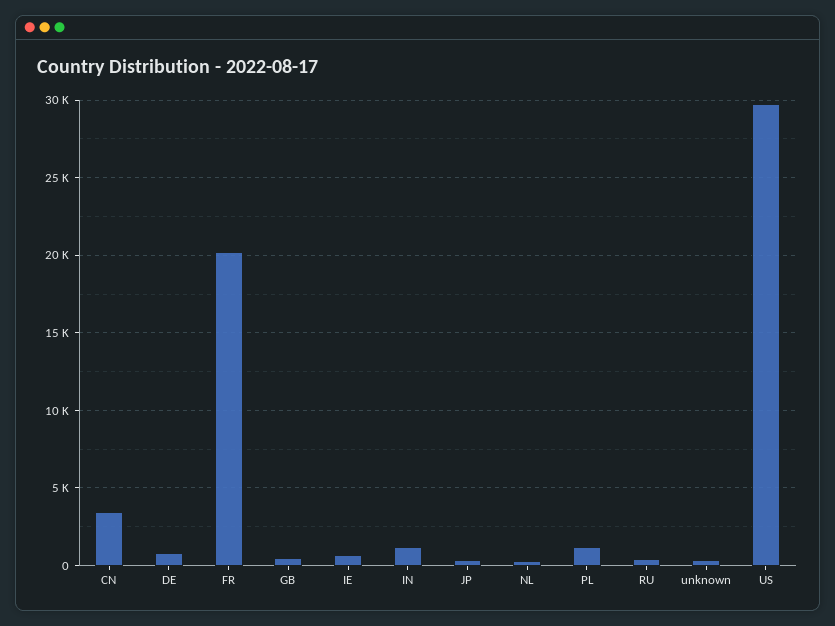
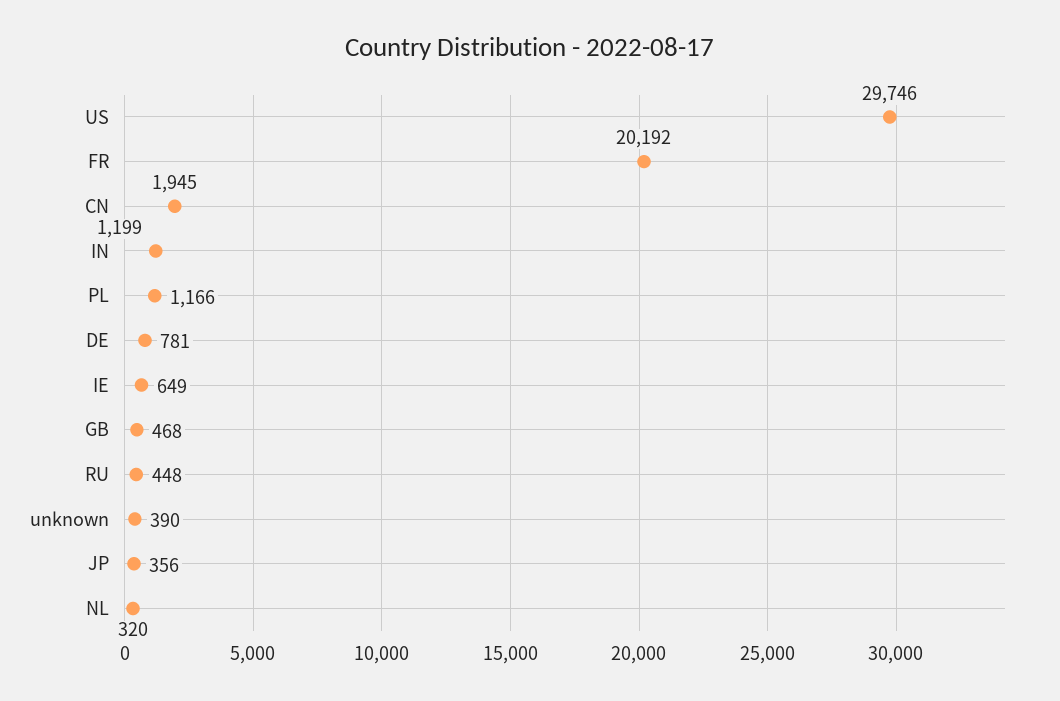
CN: 3500 -> 1945

